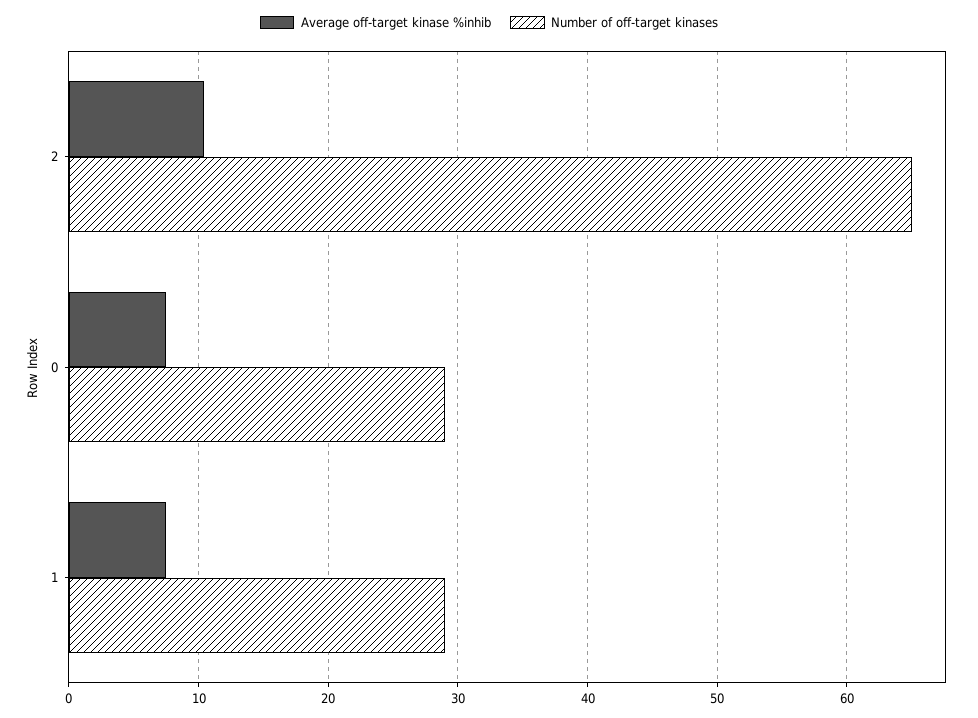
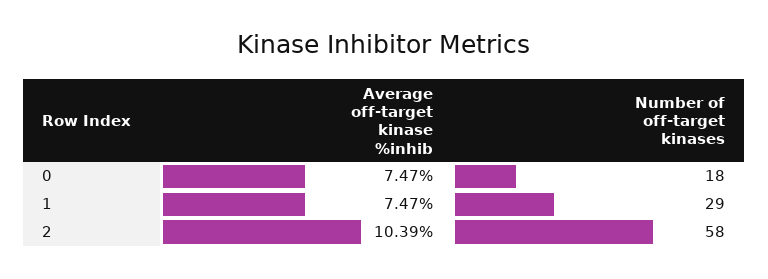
Number of off-target kinases, 2: 65 -> 58
Number of off-target kinases, 0: 29 -> 18

